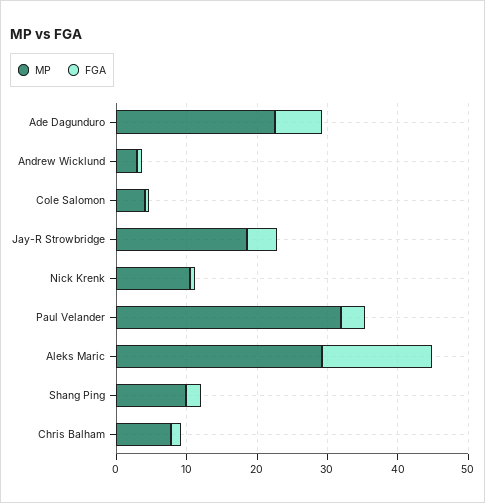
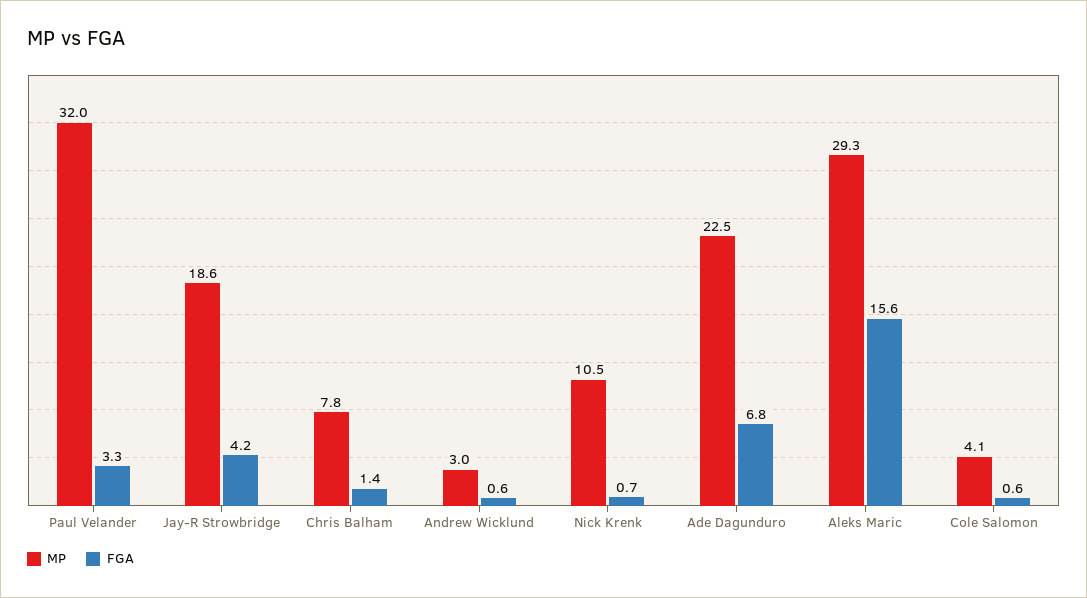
MP, Shang Ping: 10 -> none
FGA, Shang Ping: 2 -> none

